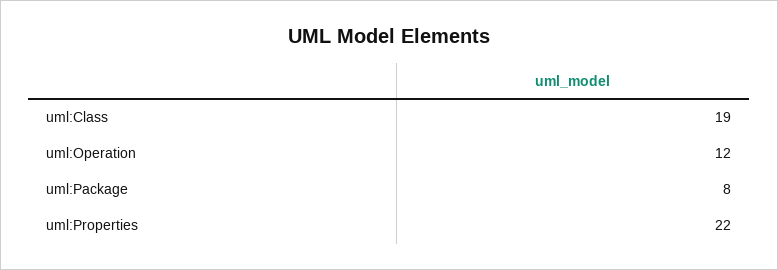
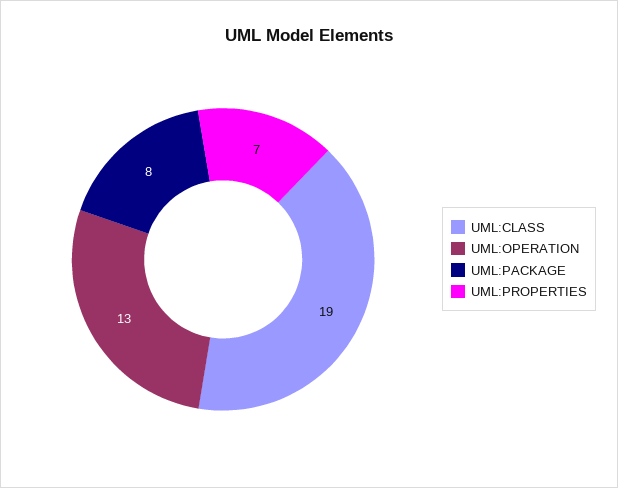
uml:Operation: 12 -> 13
uml:Properties: 22 -> 7

